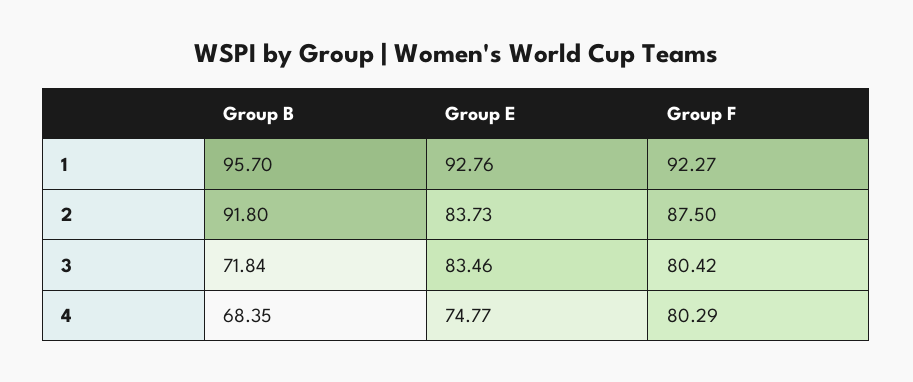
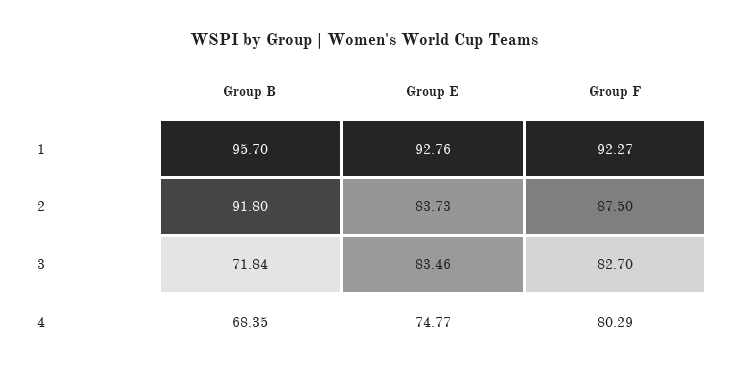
Group F, 3: 80.42 -> 82.7

